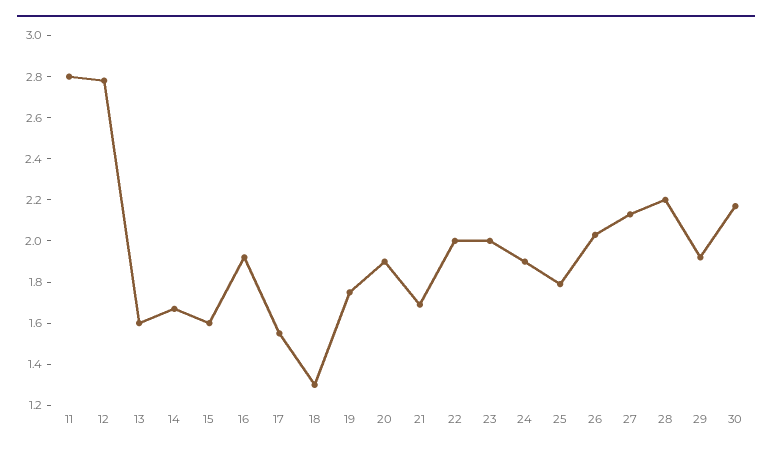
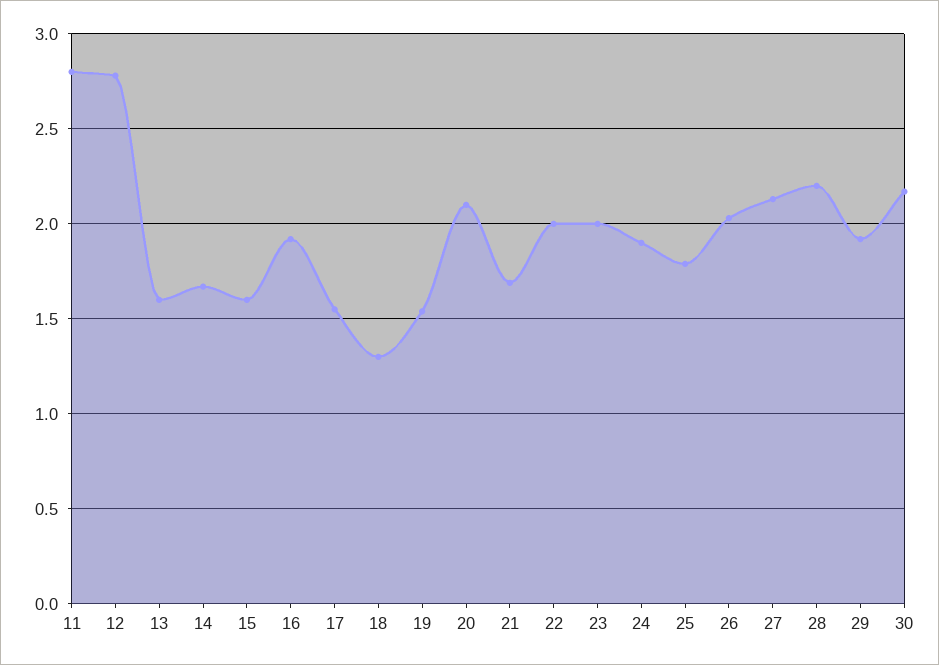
19: 1.75 -> 1.55
20: 1.9 -> 2.1

